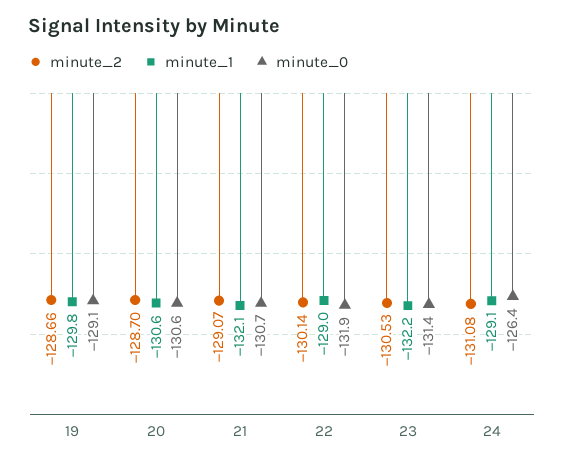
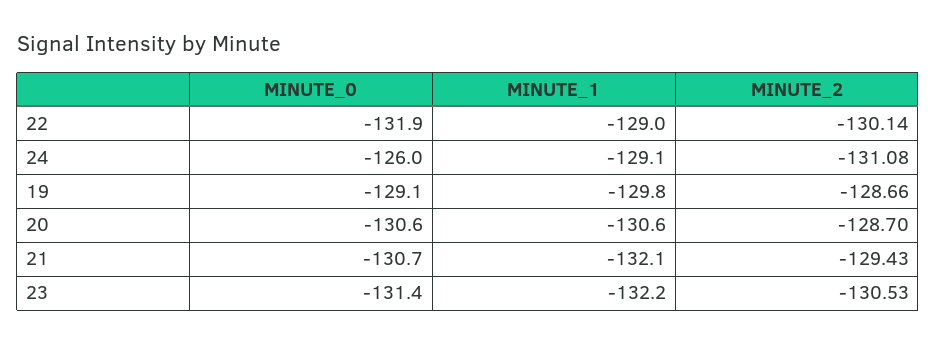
minute_2, 21: -129.07 -> -129.43
minute_0, 24: -126.4 -> -126

